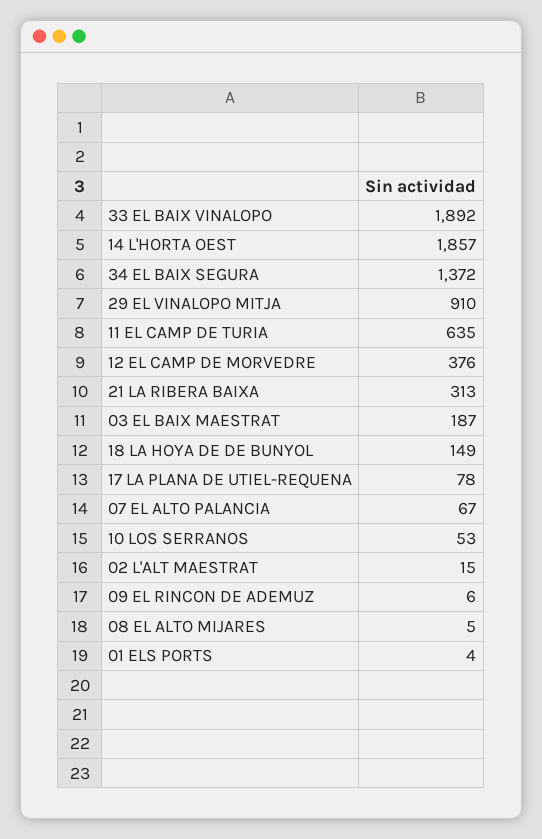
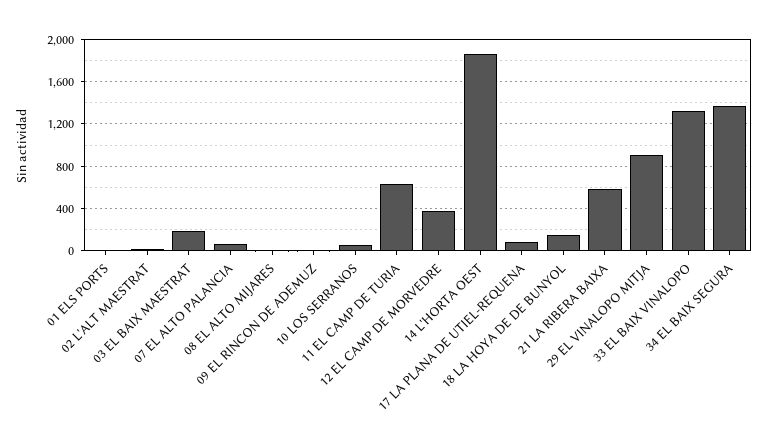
33 EL BAIX VINALOPO: 1892 -> 1300
21 LA RIBERA BAIXA: 313 -> 600

